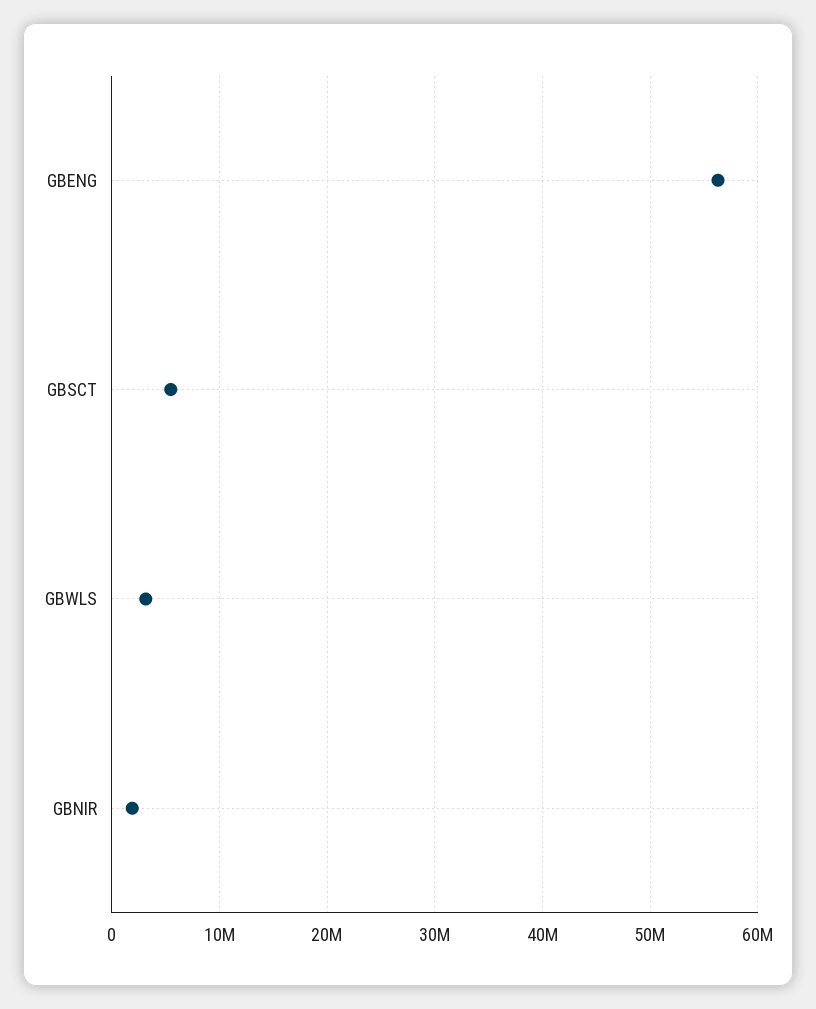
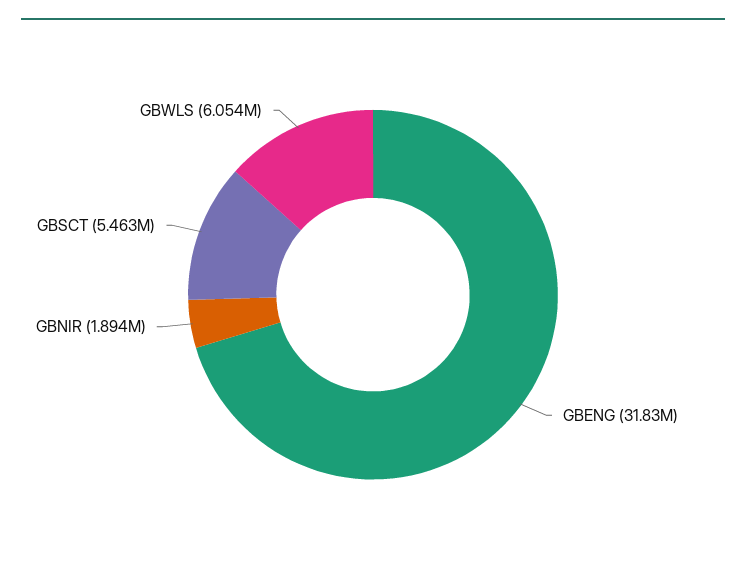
GBENG: 56000000 -> 31830000
GBWLS: 3000000 -> 6054000

